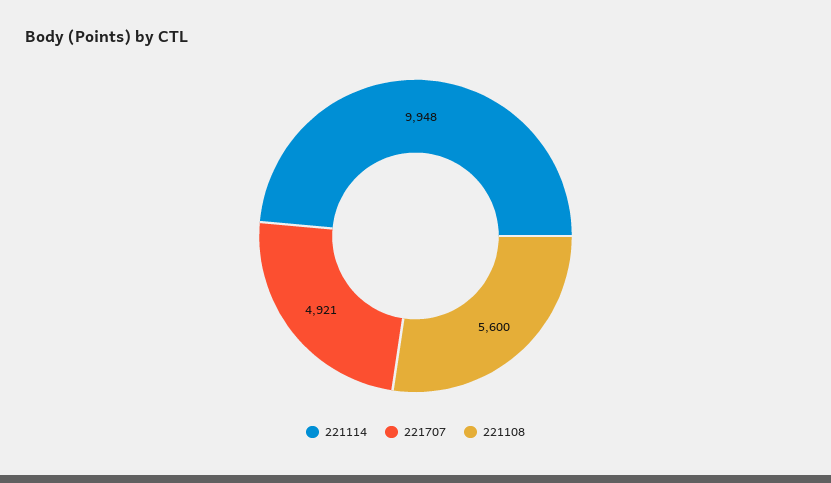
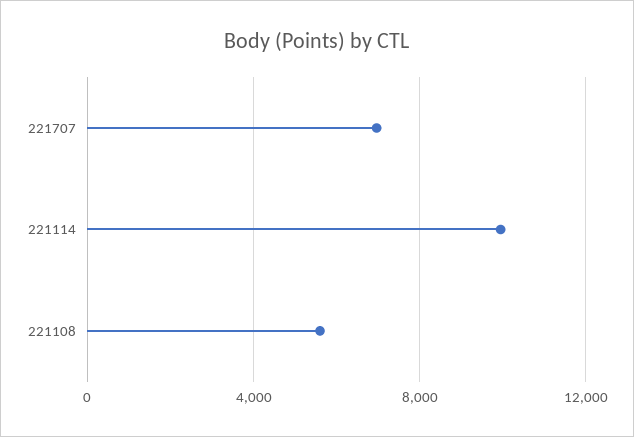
221707: 4921 -> 7000

